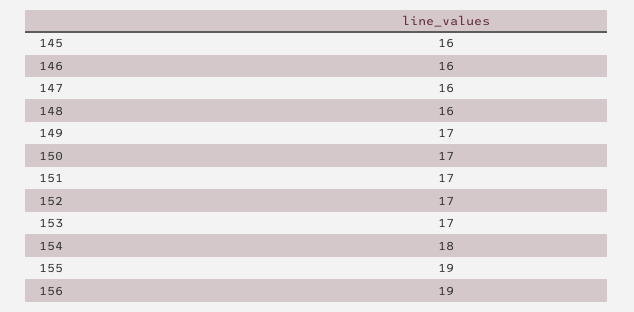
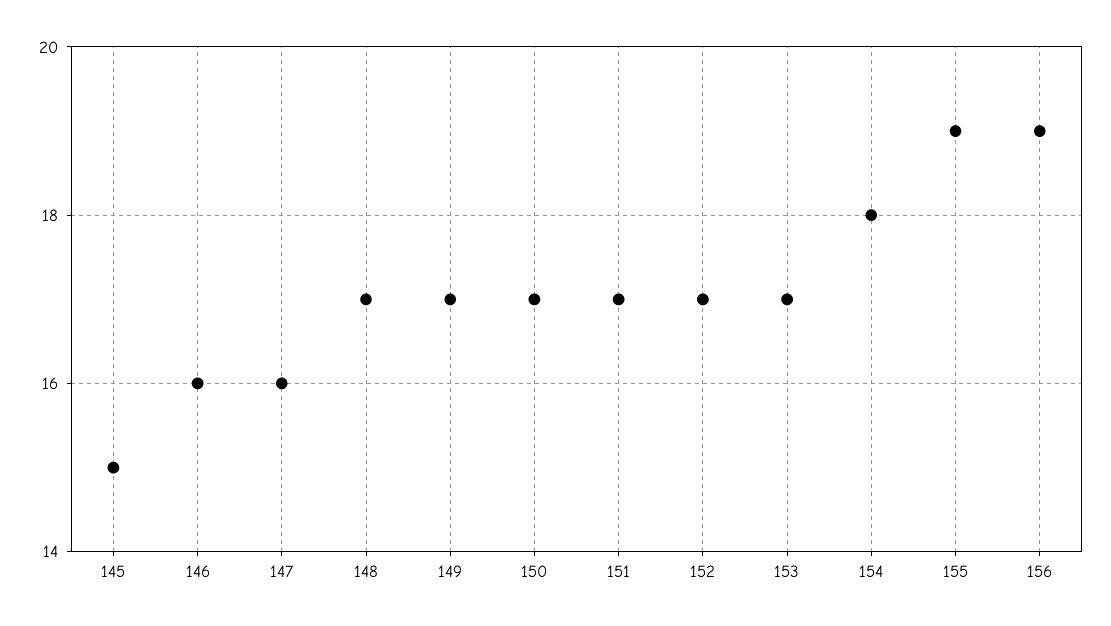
145: 16 -> 15
148: 16 -> 17

